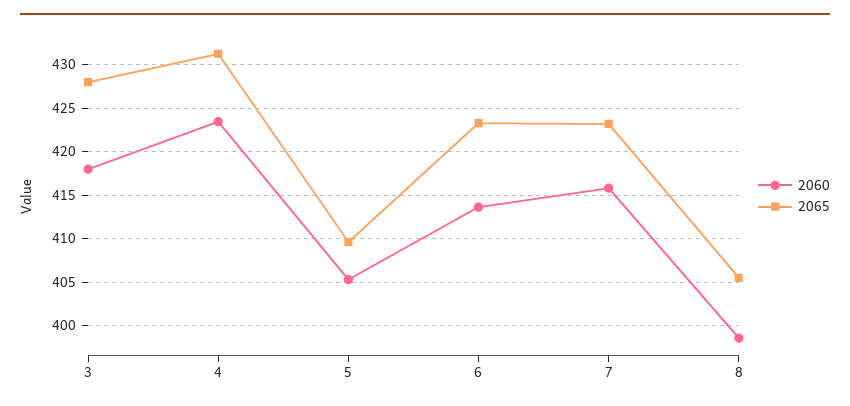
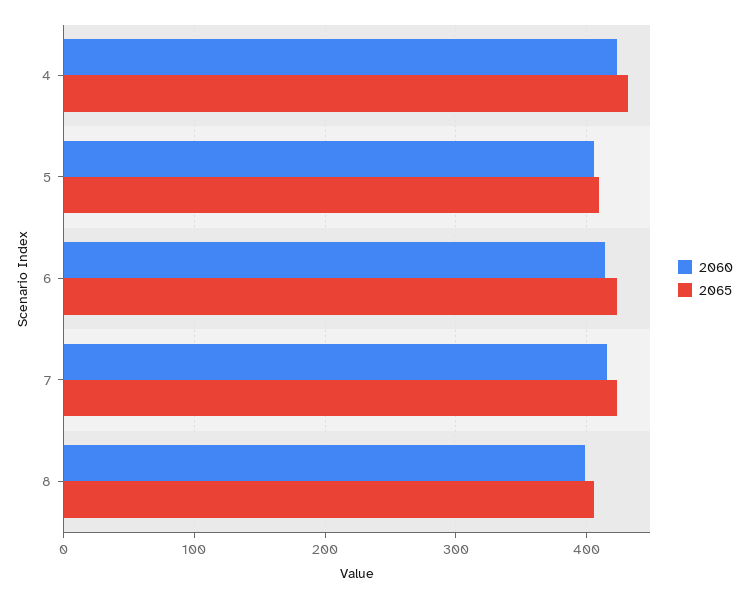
2060, 3: 418 -> none
2065, 3: 428 -> none

